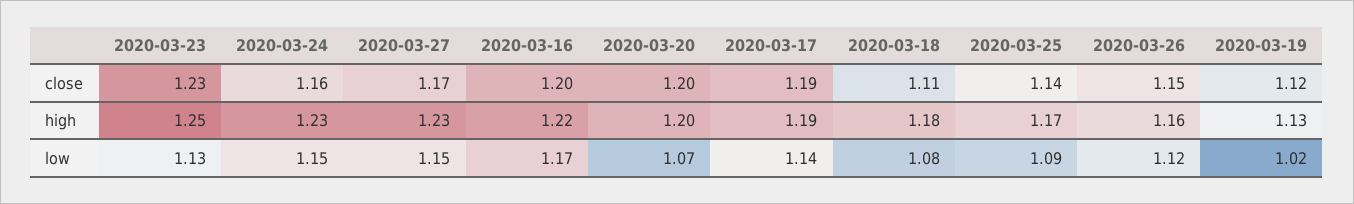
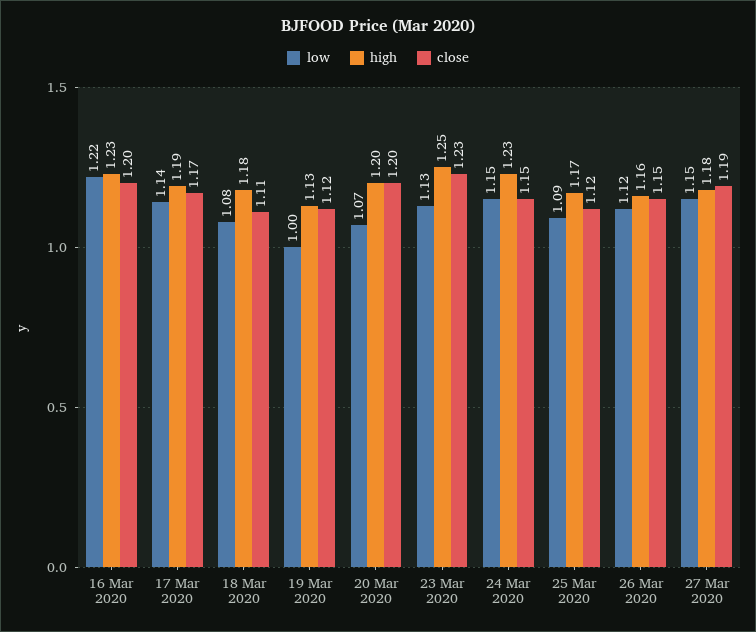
close, 2020-03-24: 1.16 -> 1.15
close, 2020-03-27: 1.17 -> 1.19
close, 2020-03-17: 1.19 -> 1.17
close, 2020-03-25: 1.14 -> 1.12
high, 2020-03-27: 1.23 -> 1.18
high, 2020-03-16: 1.22 -> 1.23
low, 2020-03-16: 1.17 -> 1.22
low, 2020-03-19: 1.02 -> 1

